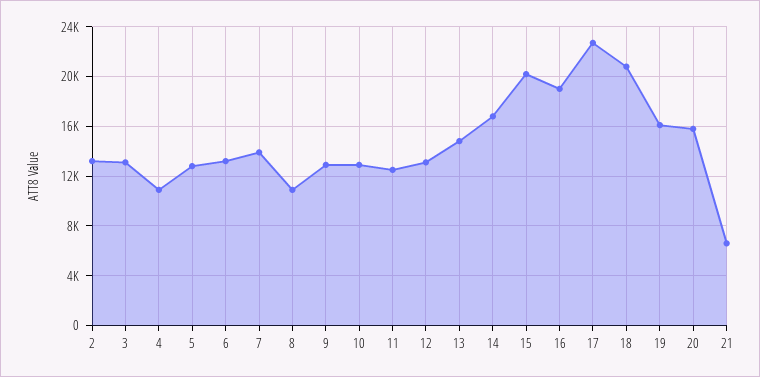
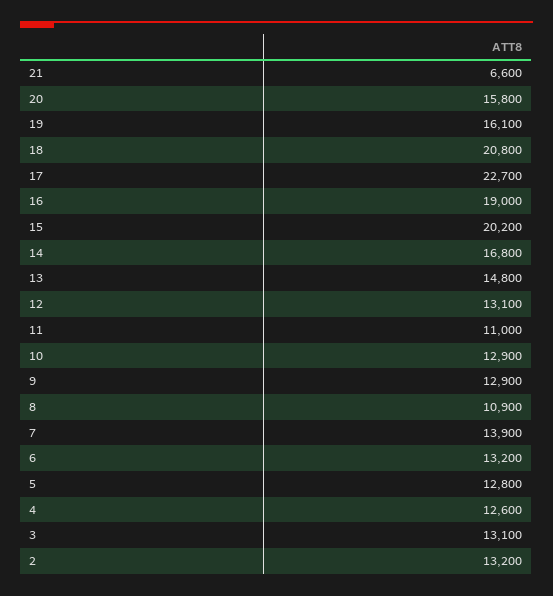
4: 11000 -> 12600
11: 12500 -> 11000

